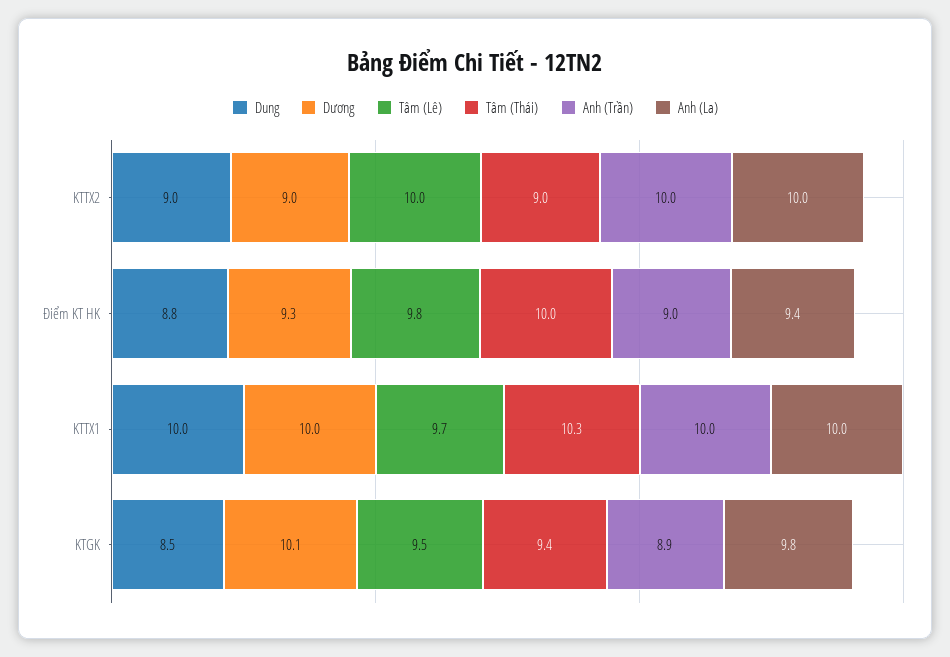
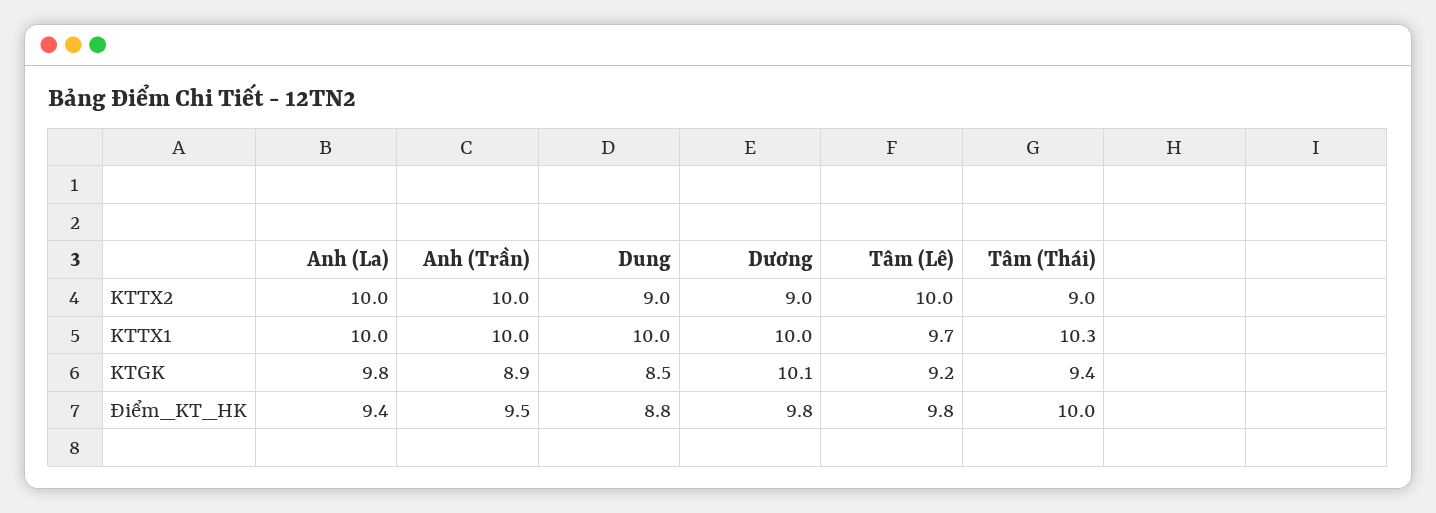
Dương, Điểm KT HK: 9.3 -> 9.8
Anh (Trần), Điểm KT HK: 9 -> 9.5
Tâm (Lê), KTGK: 9.5 -> 9.2

